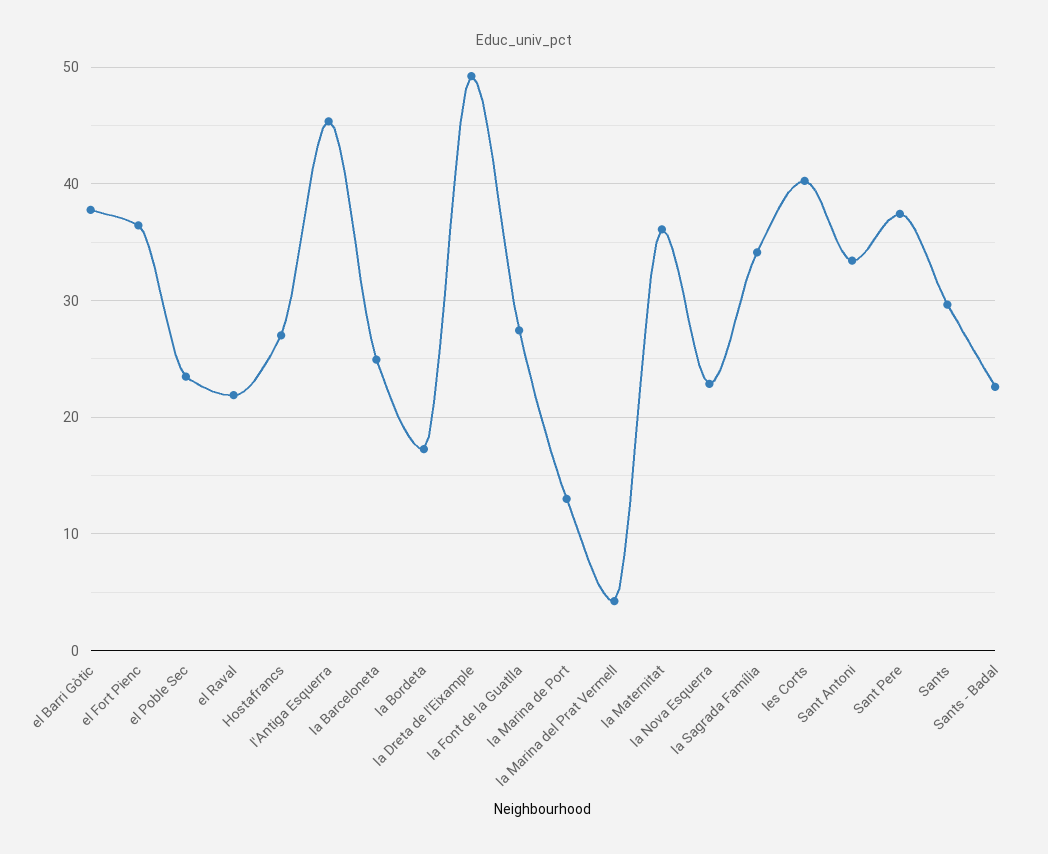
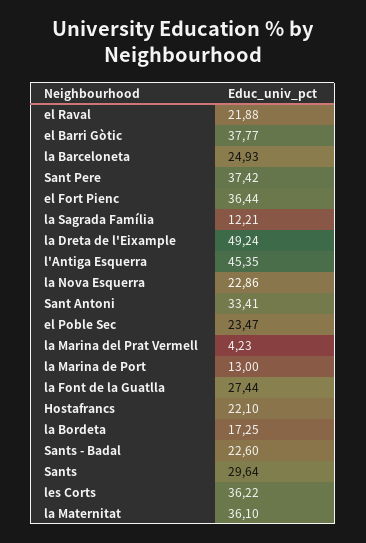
Hostafrancs: 27 -> 22.1
la Sagrada Família: 34 -> 12.21
les Corts: 40 -> 36.22

